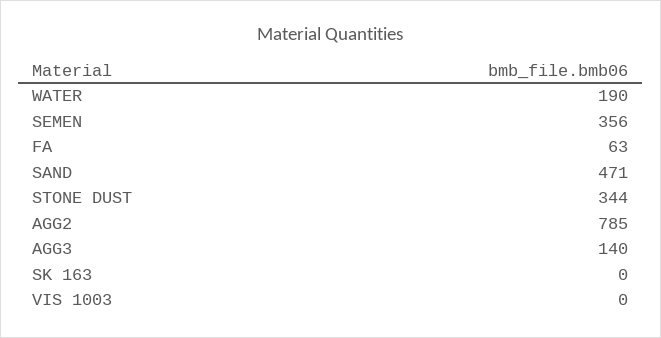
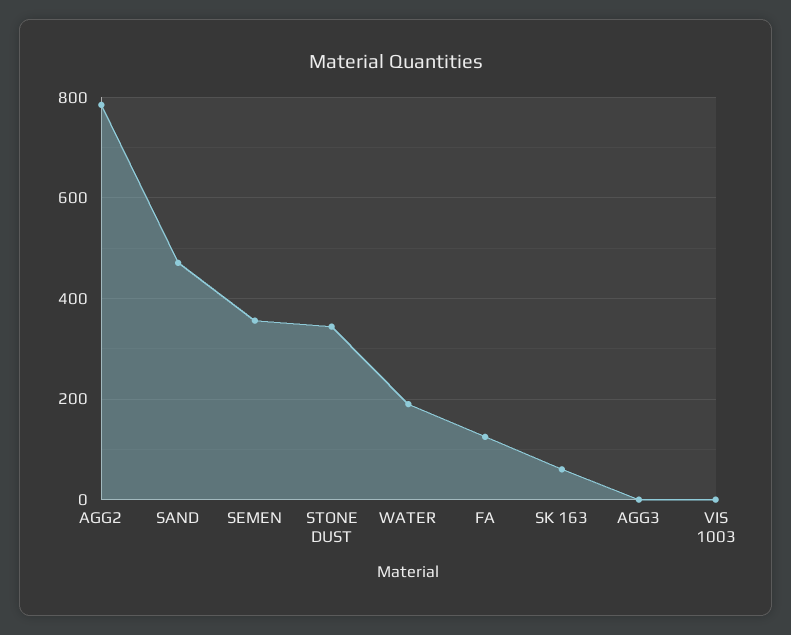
FA: 63 -> 120
AGG3: 140 -> 0
SK 163: 0 -> 60

